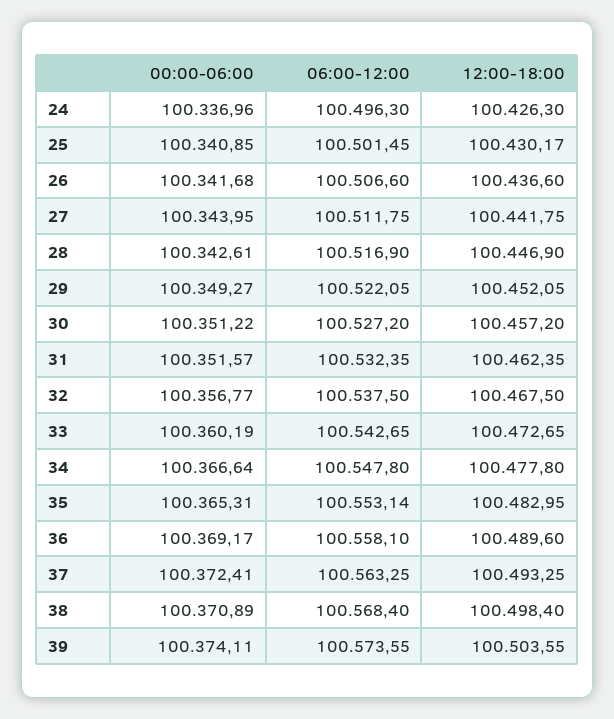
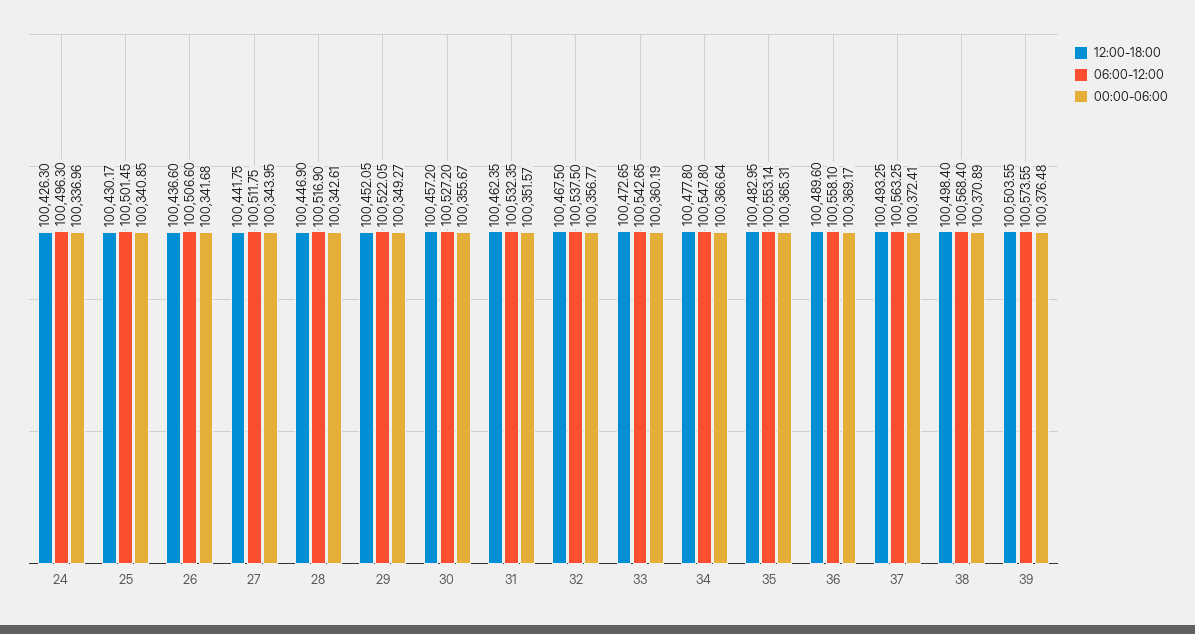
00:00-06:00, 30: 100351.22 -> 100355.67
00:00-06:00, 39: 100374.11 -> 100376.48

